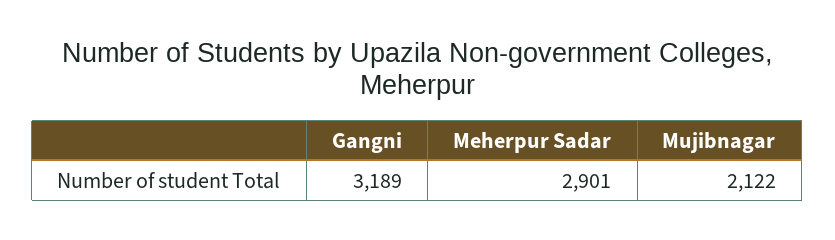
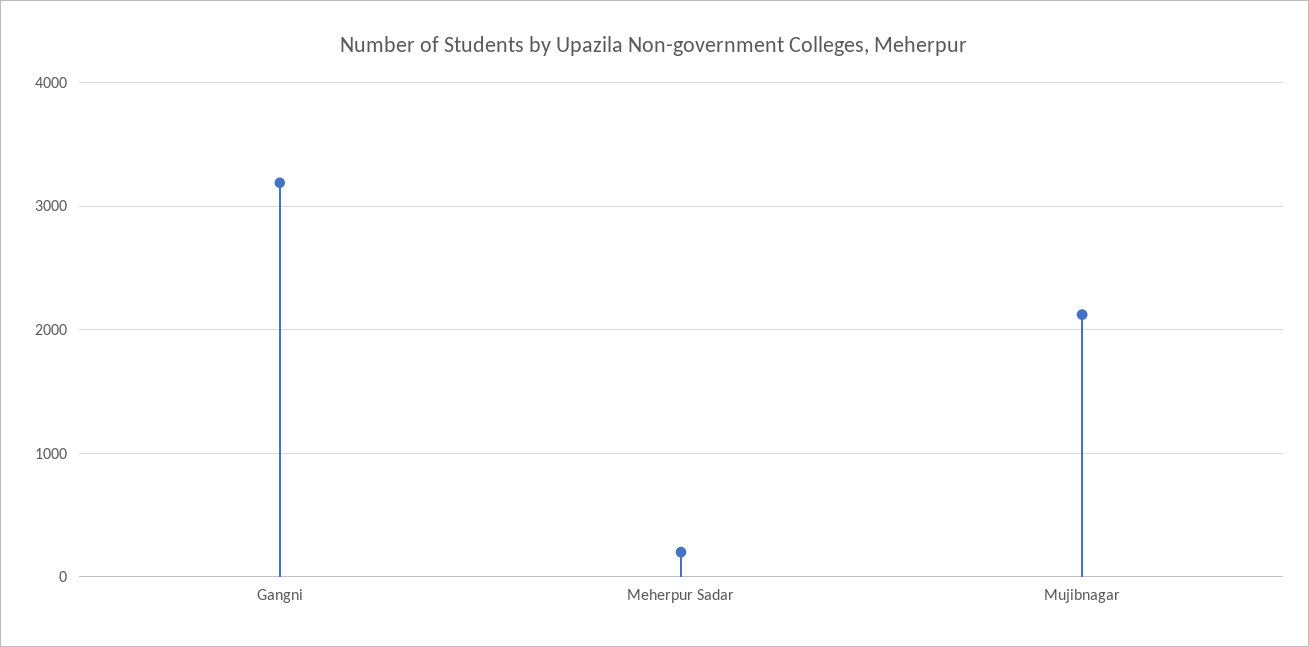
Meherpur Sadar: 2901 -> 200

